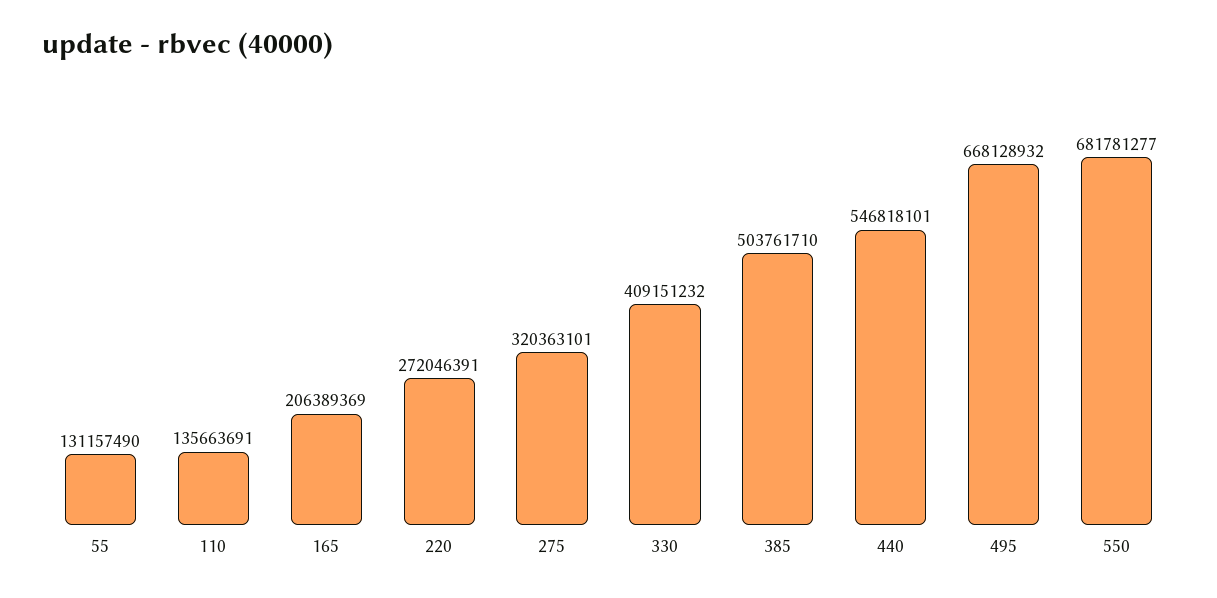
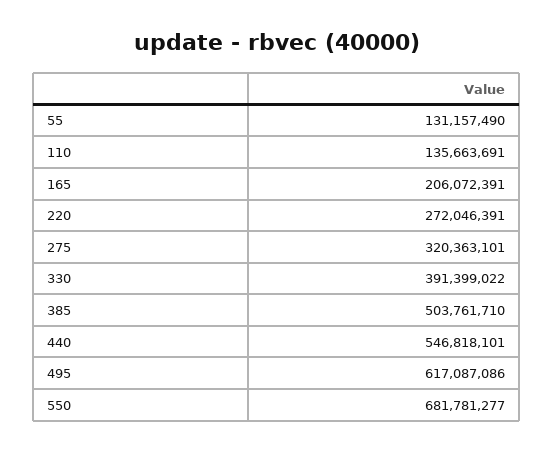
165: 206389369 -> 206072391
330: 409151232 -> 391399022
495: 668128932 -> 617087086

